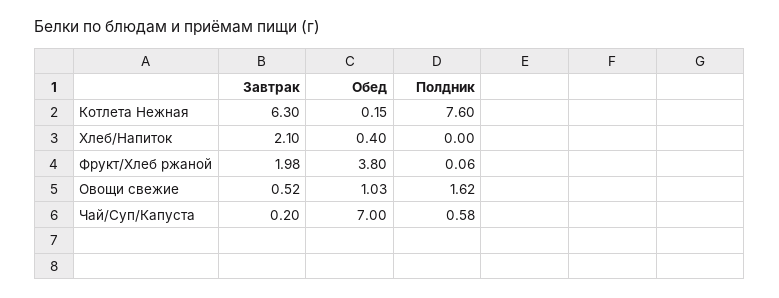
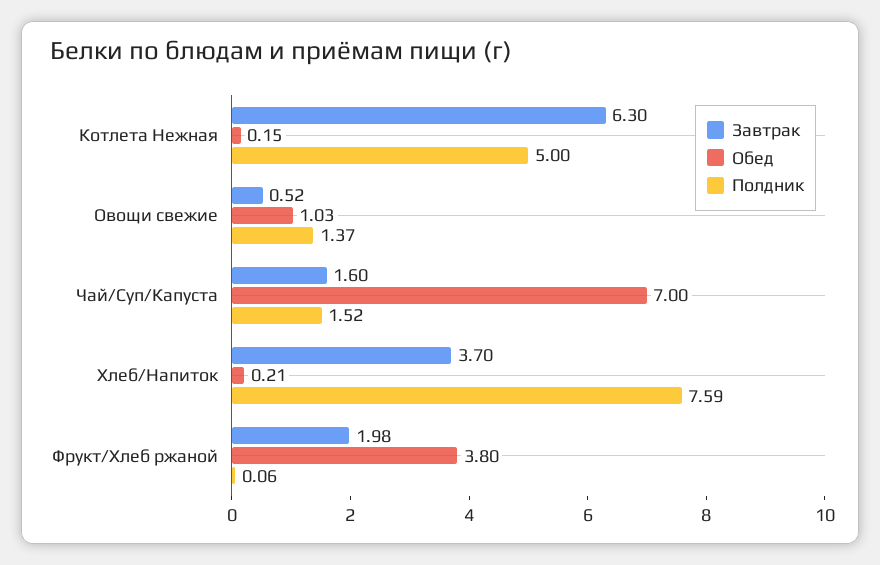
Полдник, Котлета Нежная: 7.6 -> 5
Завтрак, Хлеб/Напиток: 2.1 -> 3.7
Обед, Хлеб/Напиток: 0.4 -> 0.21
Полдник, Хлеб/Напиток: 0 -> 7.59
Полдник, Овощи свежие: 1.62 -> 1.37
Завтрак, Чай/Суп/Капуста: 0.2 -> 1.6
Полдник, Чай/Суп/Капуста: 0.58 -> 1.52

